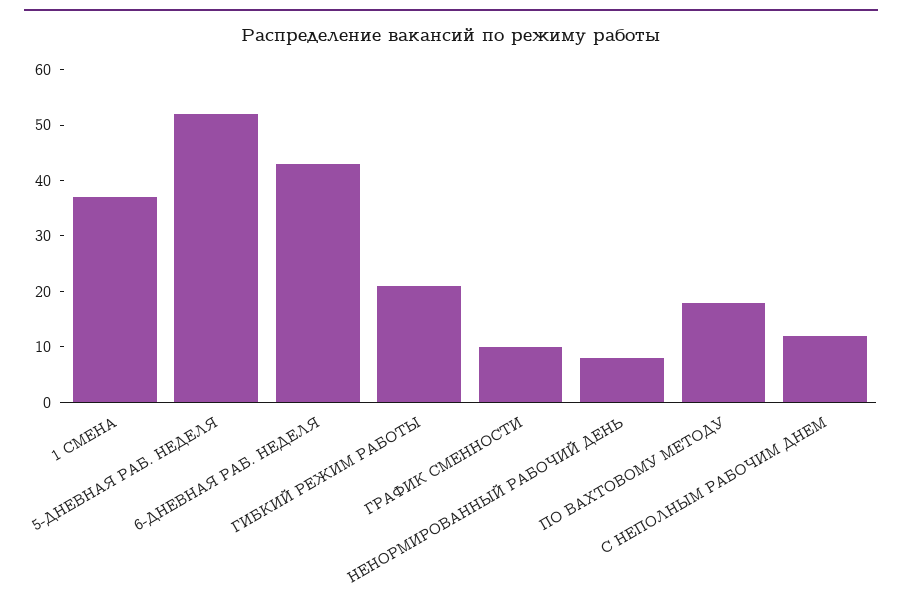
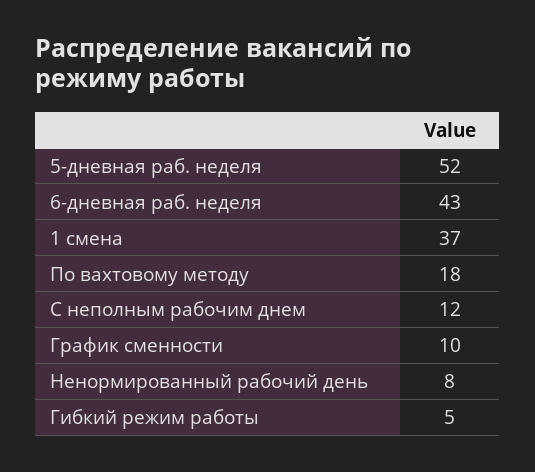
ГИБКИЙ РЕЖИМ РАБОТЫ: 20 -> 5

